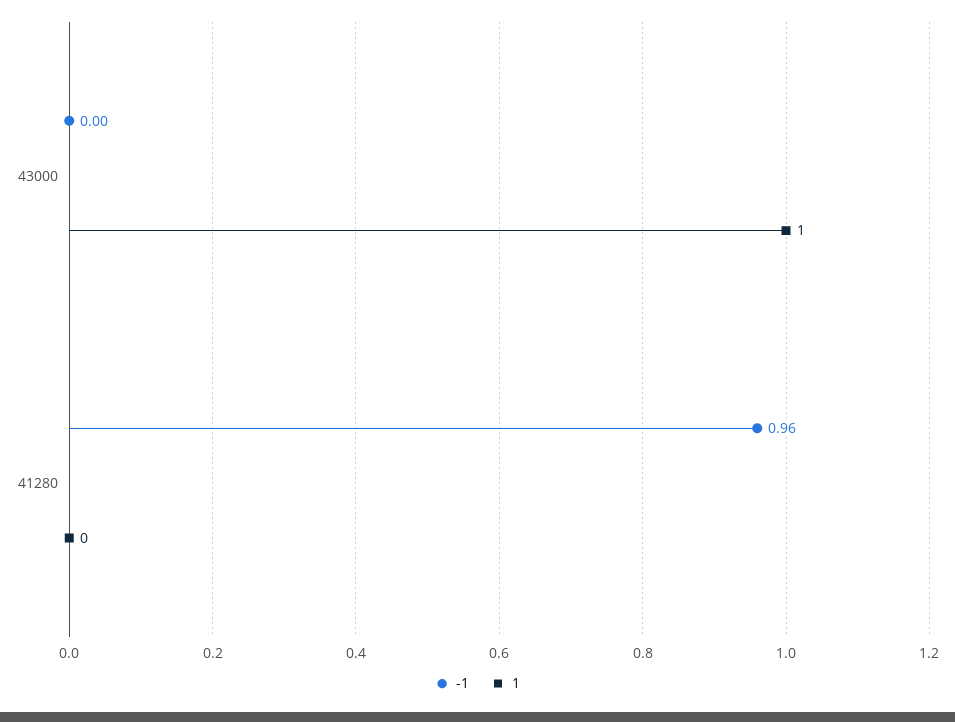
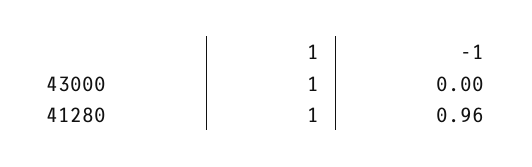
1, 41280: 0 -> 1

